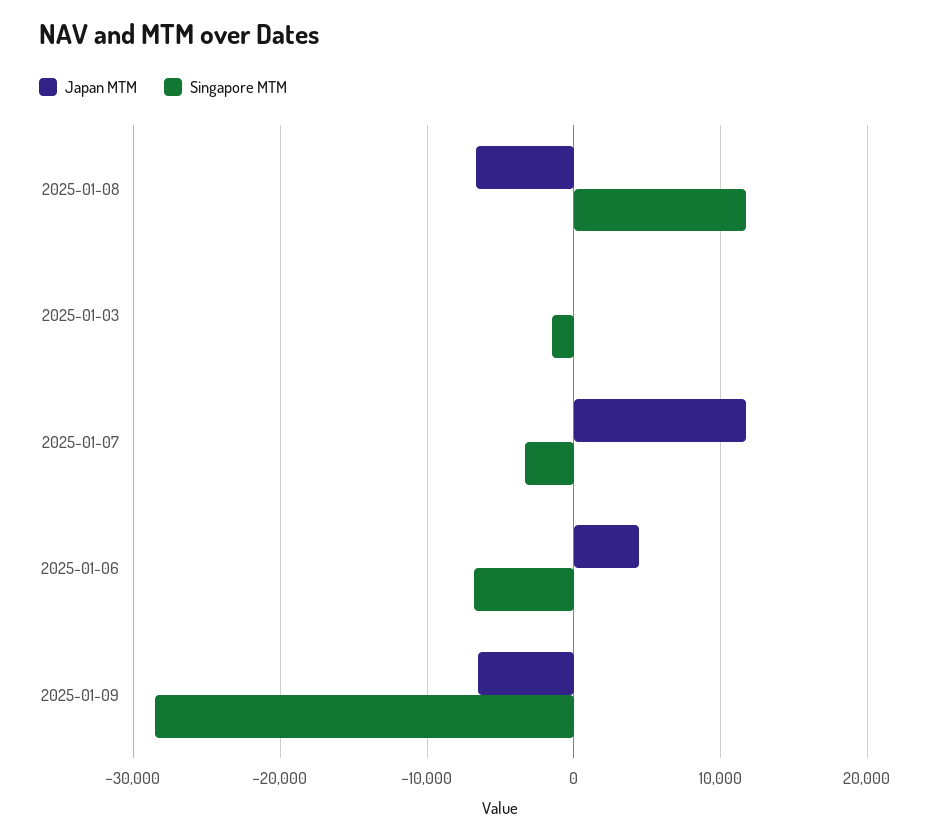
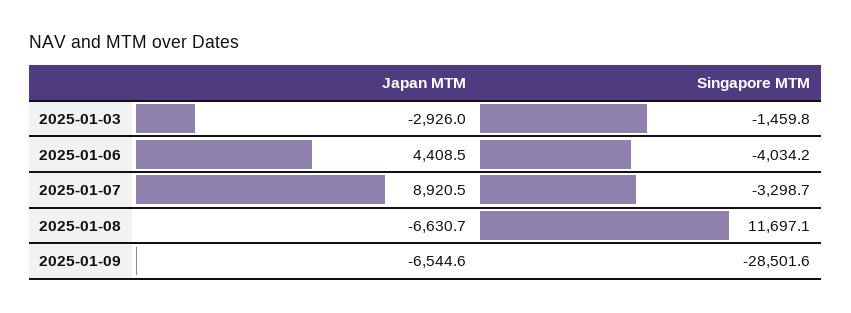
Japan MTM, 2025-01-03: 0 -> -2926
Japan MTM, 2025-01-07: 12000 -> 8920.5
Singapore MTM, 2025-01-06: -7000 -> -4034.2

